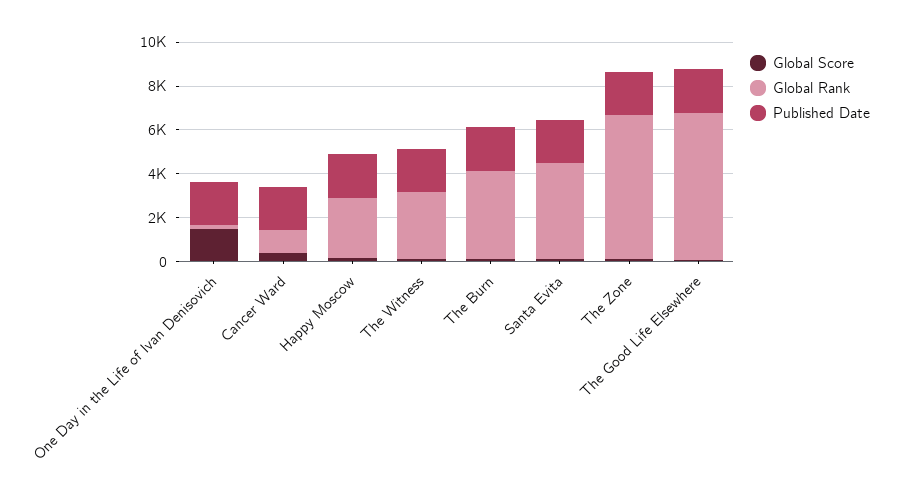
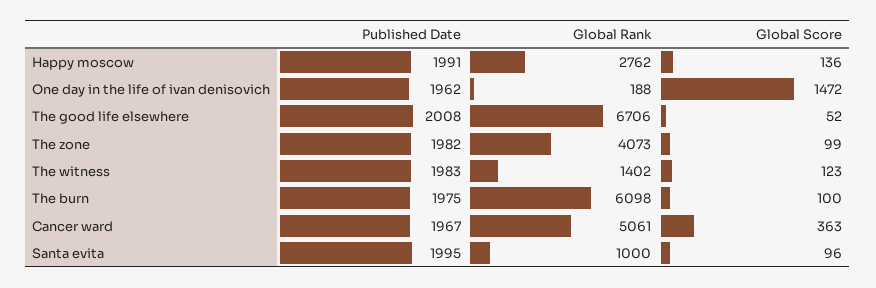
Global Rank, Cancer Ward: 1000 -> 5061
Global Rank, The Witness: 3000 -> 1402
Global Rank, The Burn: 4000 -> 6098
Global Rank, Santa Evita: 4500 -> 1000
Global Rank, The Zone: 6500 -> 4073

